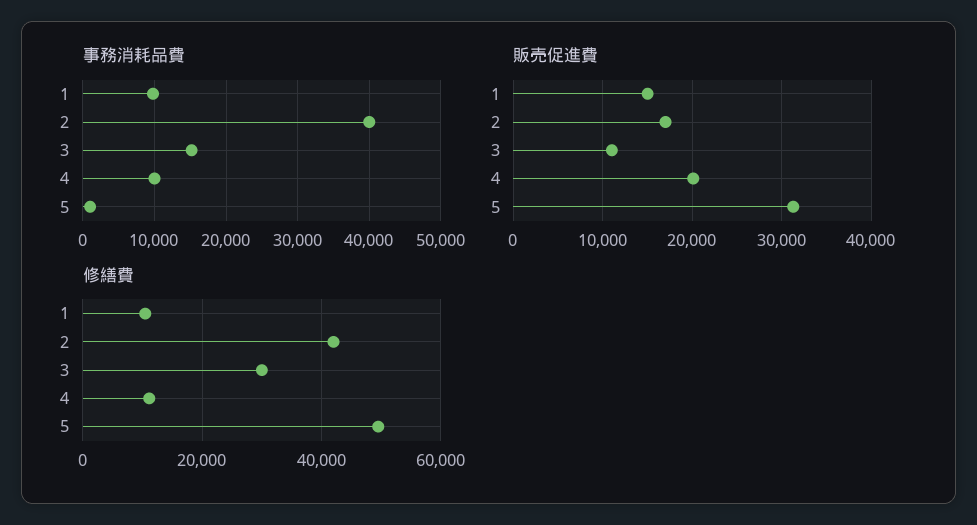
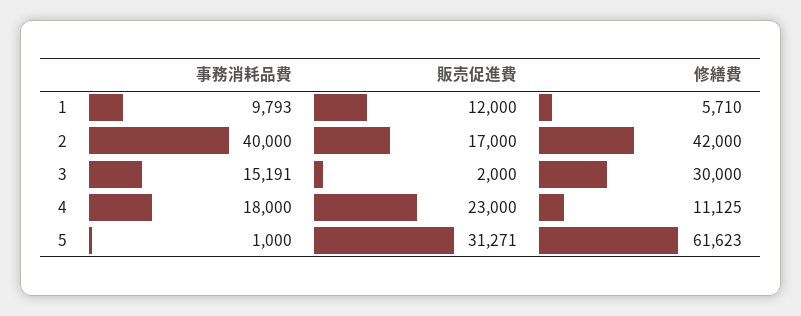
事務消耗品費, 4: 10000 -> 18000
販売促進費, 1: 15000 -> 12000
販売促進費, 3: 11000 -> 2000
販売促進費, 4: 20000 -> 23000
修繕費, 1: 10000 -> 5710
修繕費, 5: 50000 -> 61623

